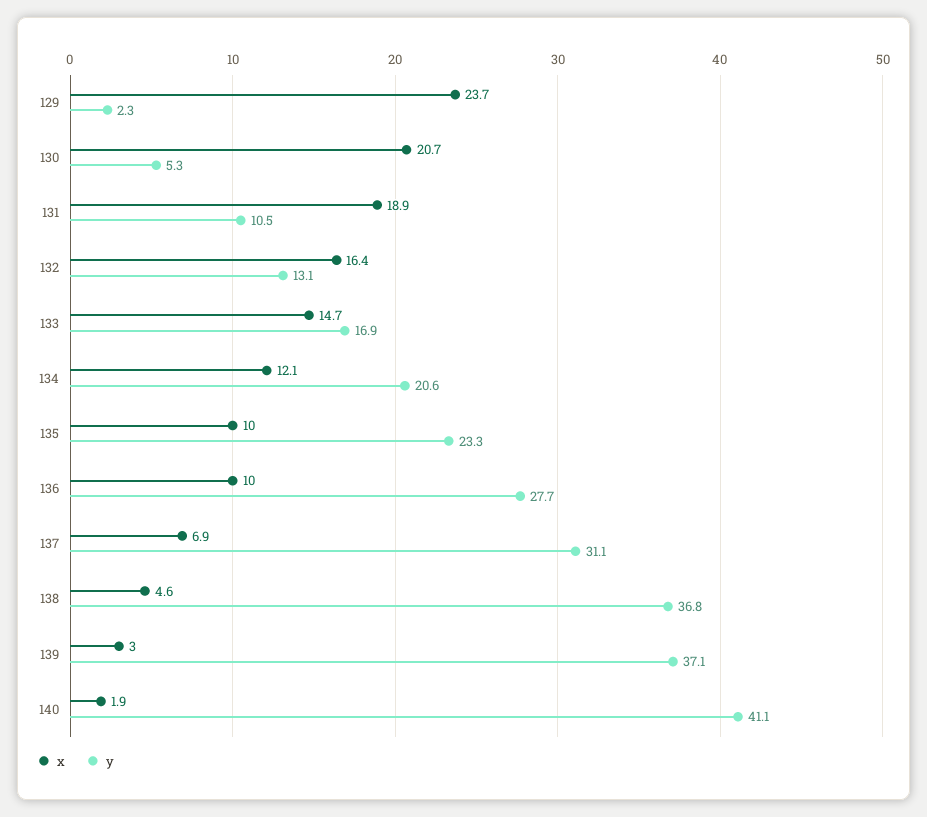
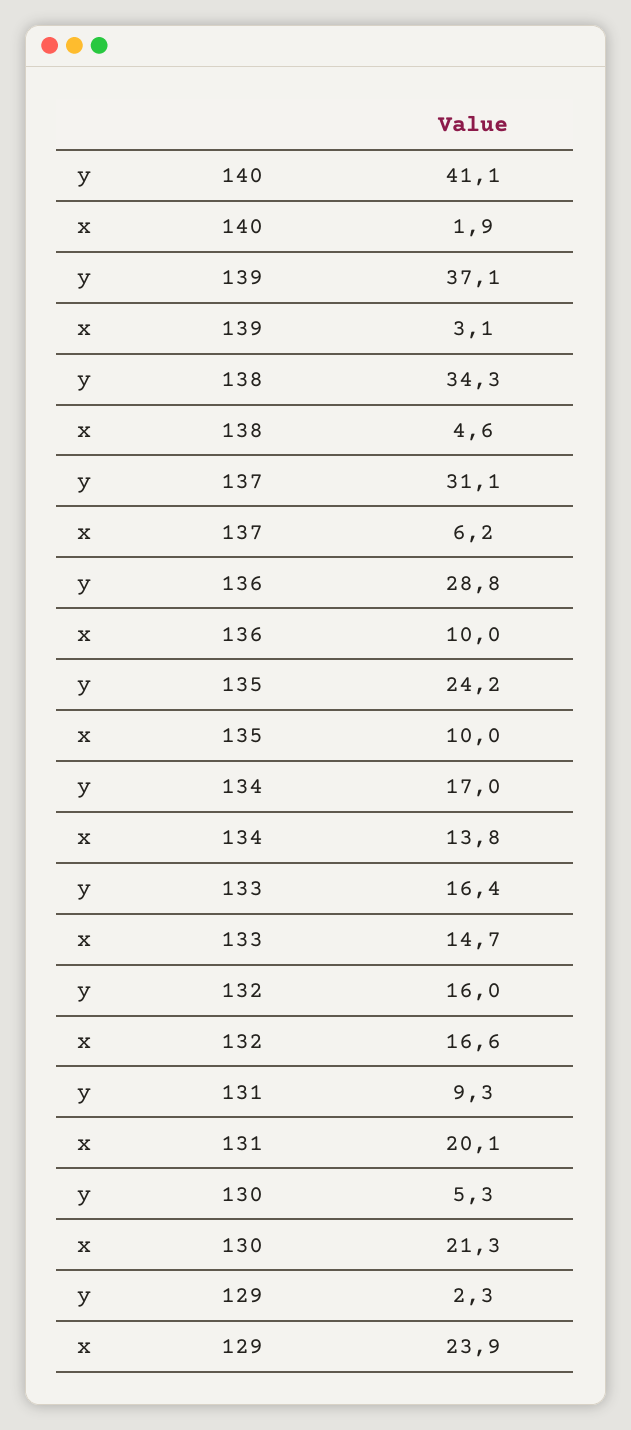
x, 129: 23.7 -> 23.9
x, 130: 20.7 -> 21.3
x, 131: 18.9 -> 20.1
y, 131: 10.5 -> 9.3
x, 132: 16.4 -> 16.6
y, 132: 13.1 -> 16
y, 133: 16.9 -> 16.4
x, 134: 12.1 -> 13.8
y, 134: 20.6 -> 17
y, 135: 23.3 -> 24.2
y, 136: 27.7 -> 28.8
x, 137: 6.9 -> 6.2
y, 138: 36.8 -> 34.3
x, 139: 3 -> 3.1

